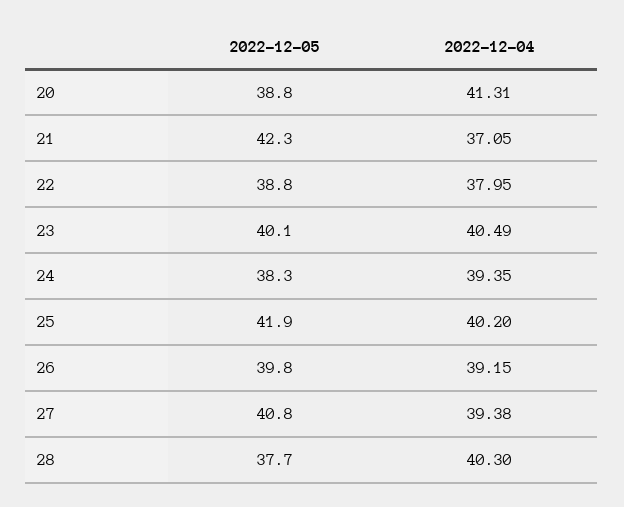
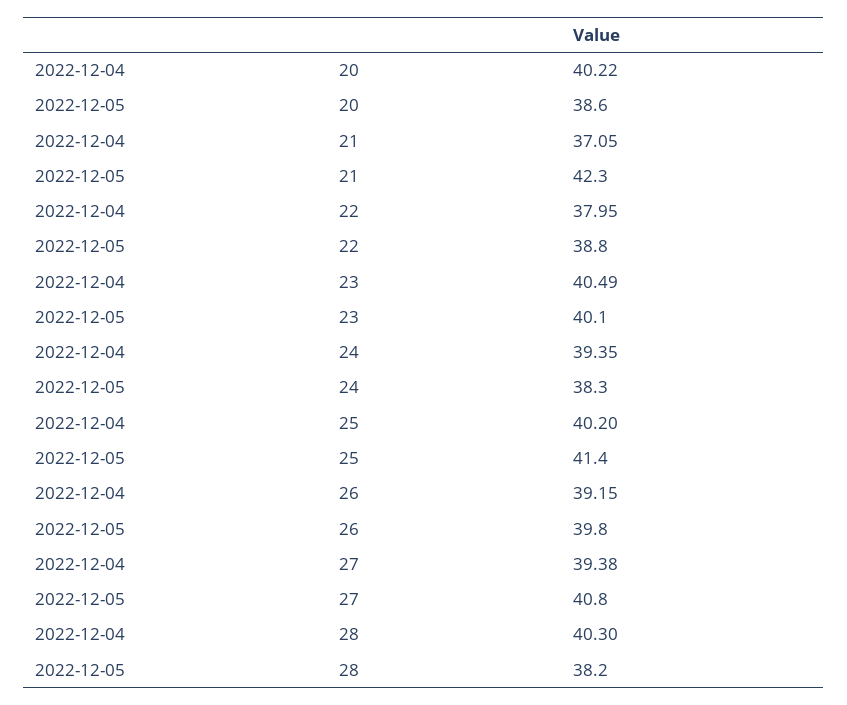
2022-12-05, 20: 38.8 -> 38.6
2022-12-04, 20: 41.31 -> 40.22
2022-12-05, 25: 41.9 -> 41.4
2022-12-05, 28: 37.7 -> 38.2

